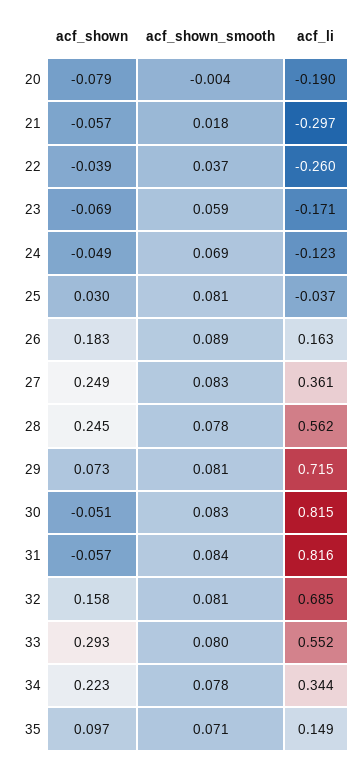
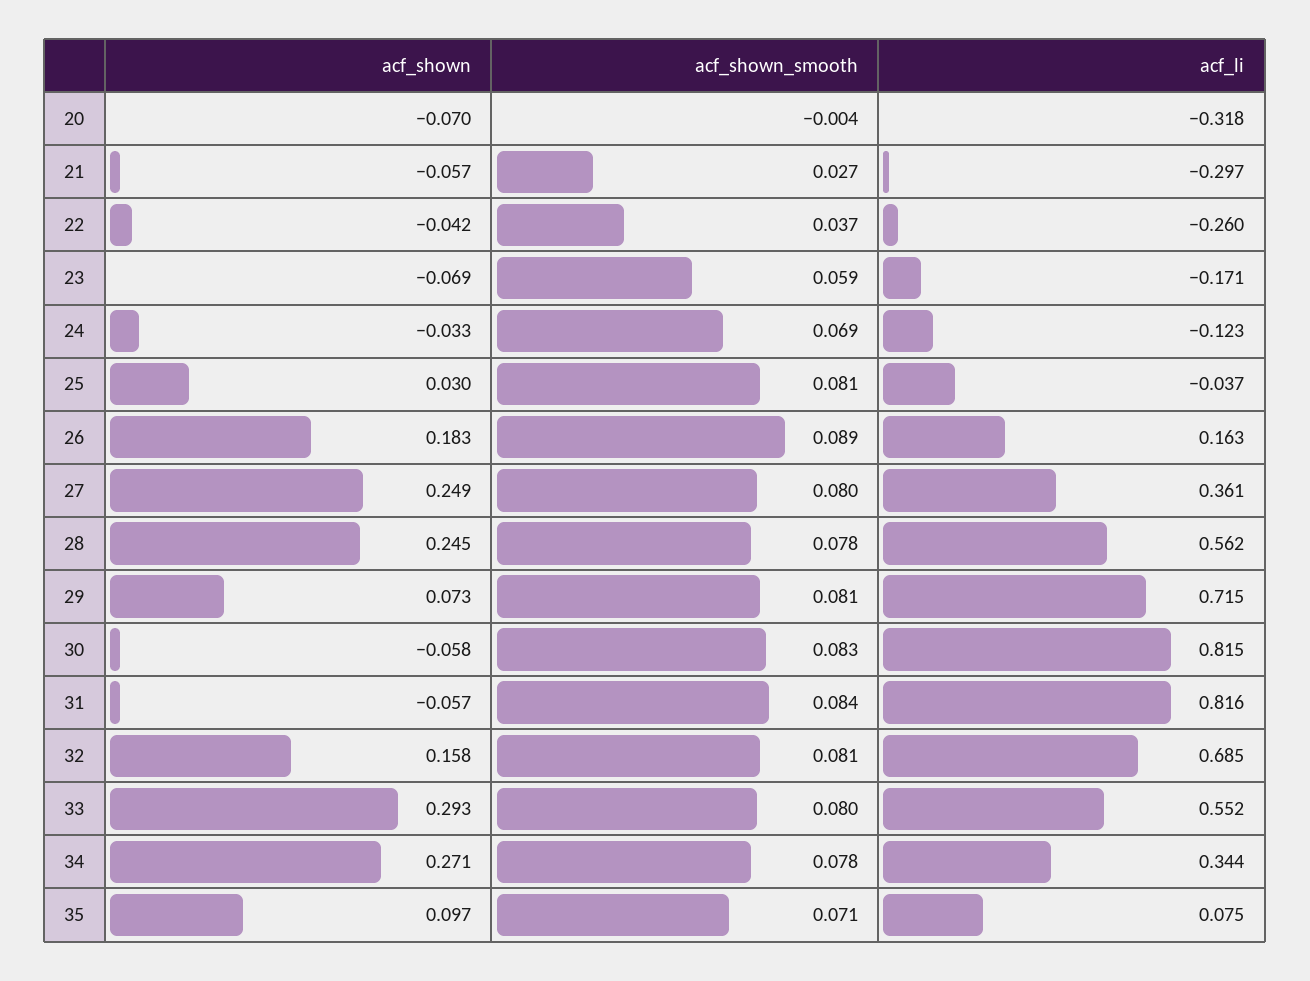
acf_shown, 20: -0.079 -> -0.07
acf_li, 20: -0.19 -> -0.318
acf_shown_smooth, 21: 0.018 -> 0.027
acf_shown, 22: -0.039 -> -0.042
acf_shown, 24: -0.049 -> -0.033
acf_shown_smooth, 27: 0.083 -> 0.08
acf_shown, 30: -0.051 -> -0.058
acf_shown, 34: 0.223 -> 0.271
acf_li, 35: 0.149 -> 0.075

